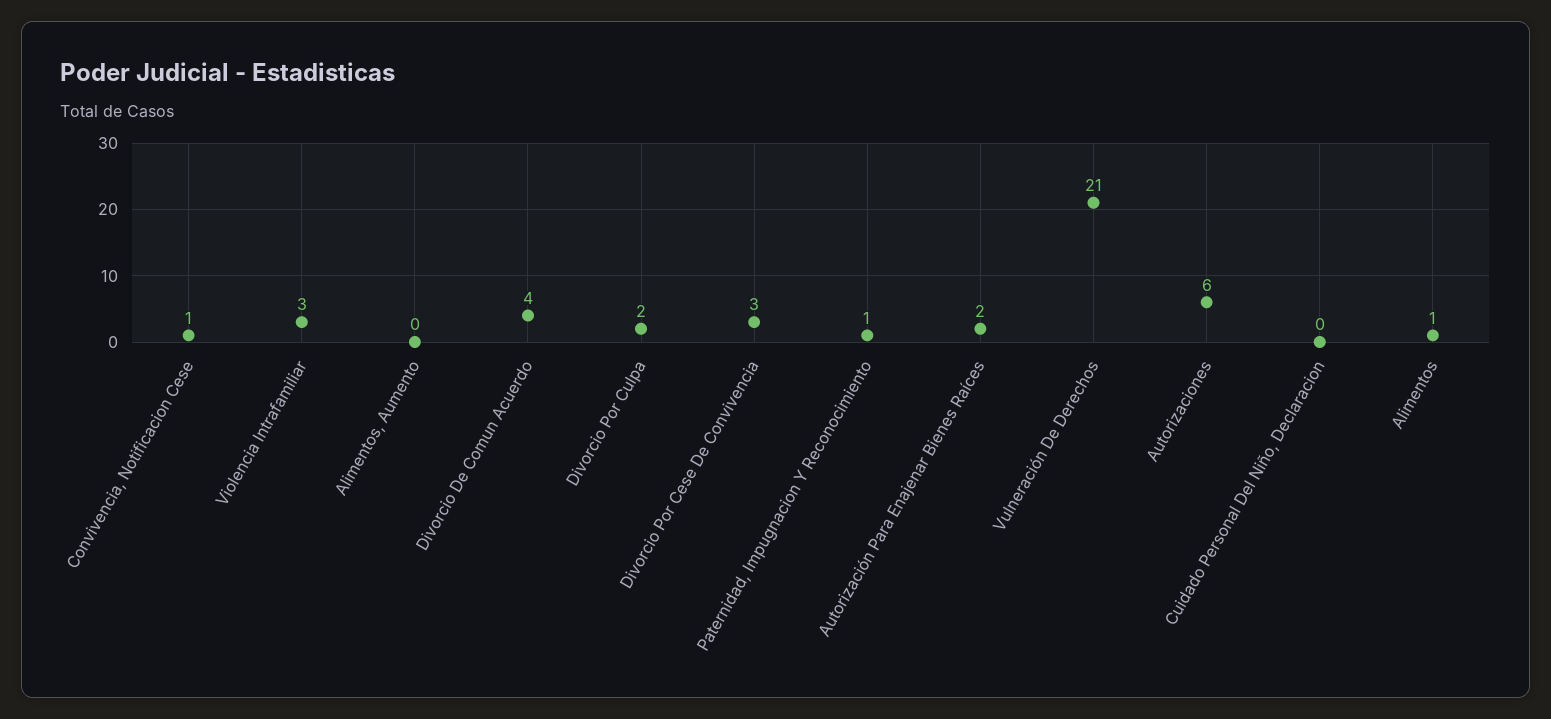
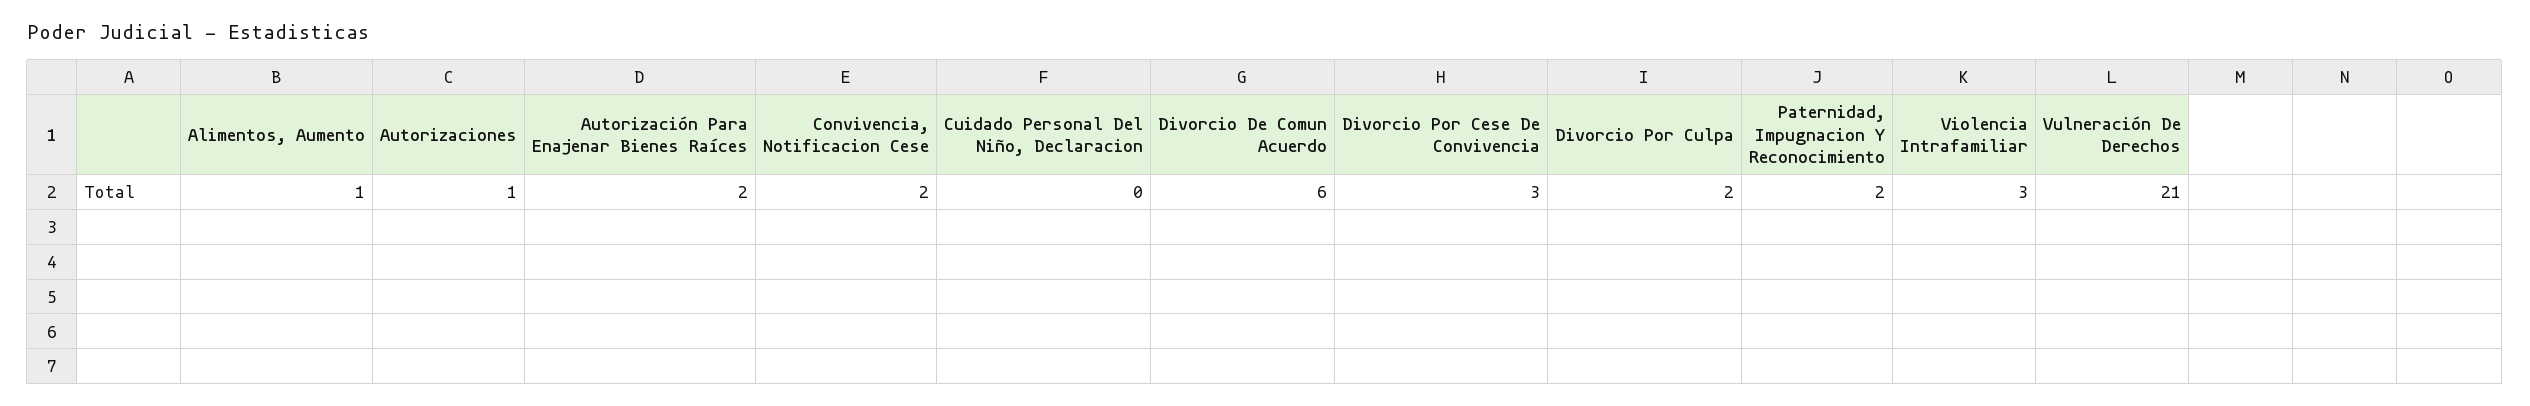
Convivencia, Notificacion Cese: 1 -> 2
Alimentos, Aumento: 0 -> 1
Divorcio De Comun Acuerdo: 4 -> 6
Paternidad, Impugnacion Y Reconocimiento: 1 -> 2
Autorizaciones: 6 -> 1
Alimentos: 1 -> none

